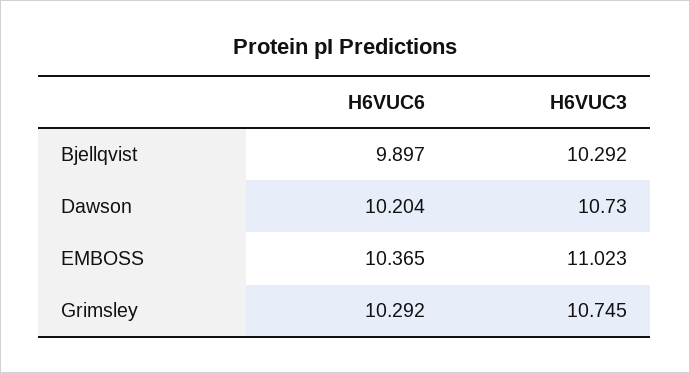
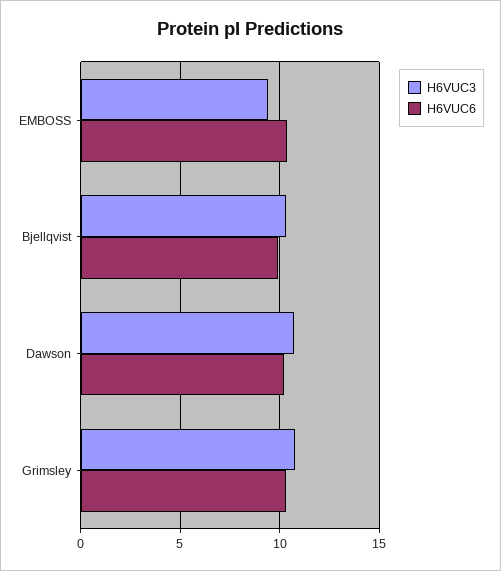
H6VUC3, EMBOSS: 11.023 -> 9.5

